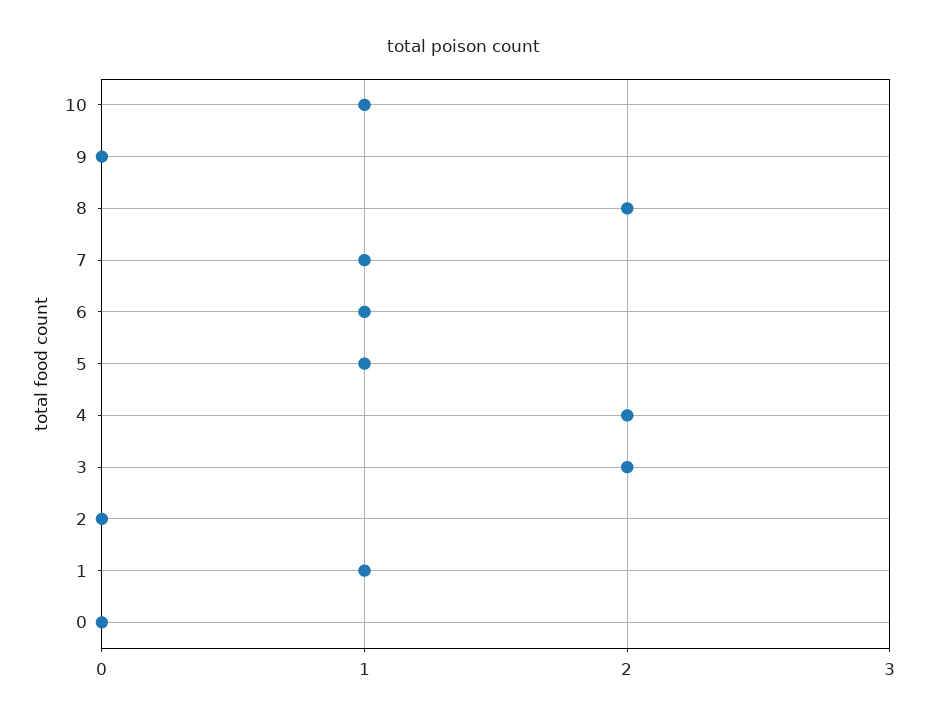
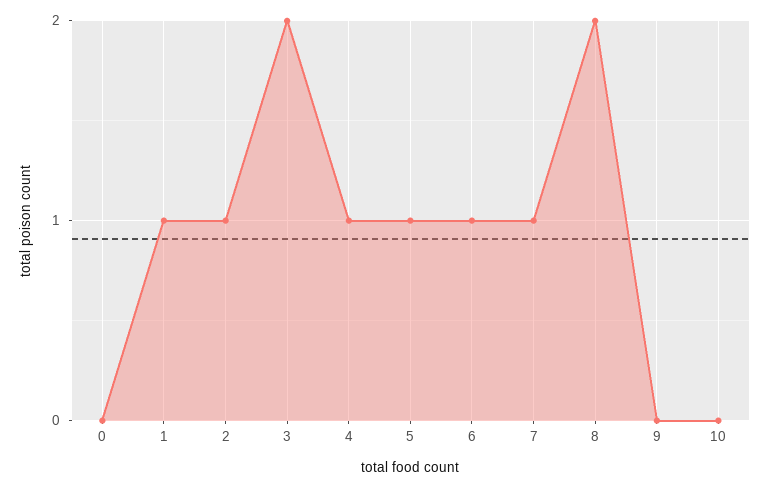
10: 1 -> 0
4: 2 -> 1
2: 0 -> 1

